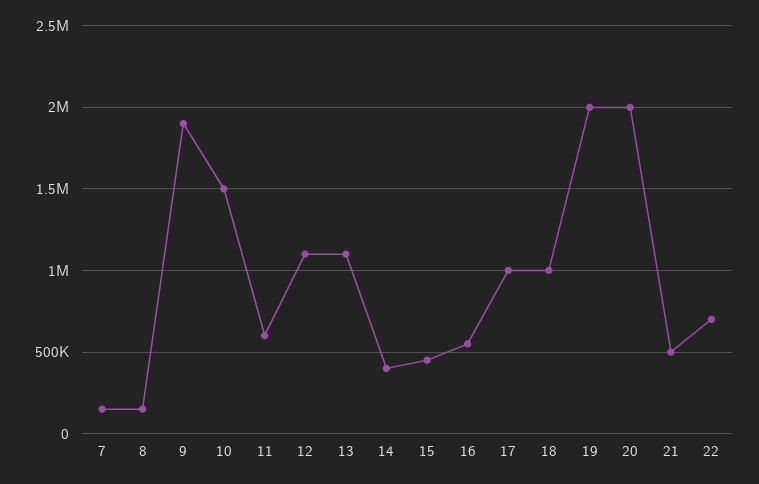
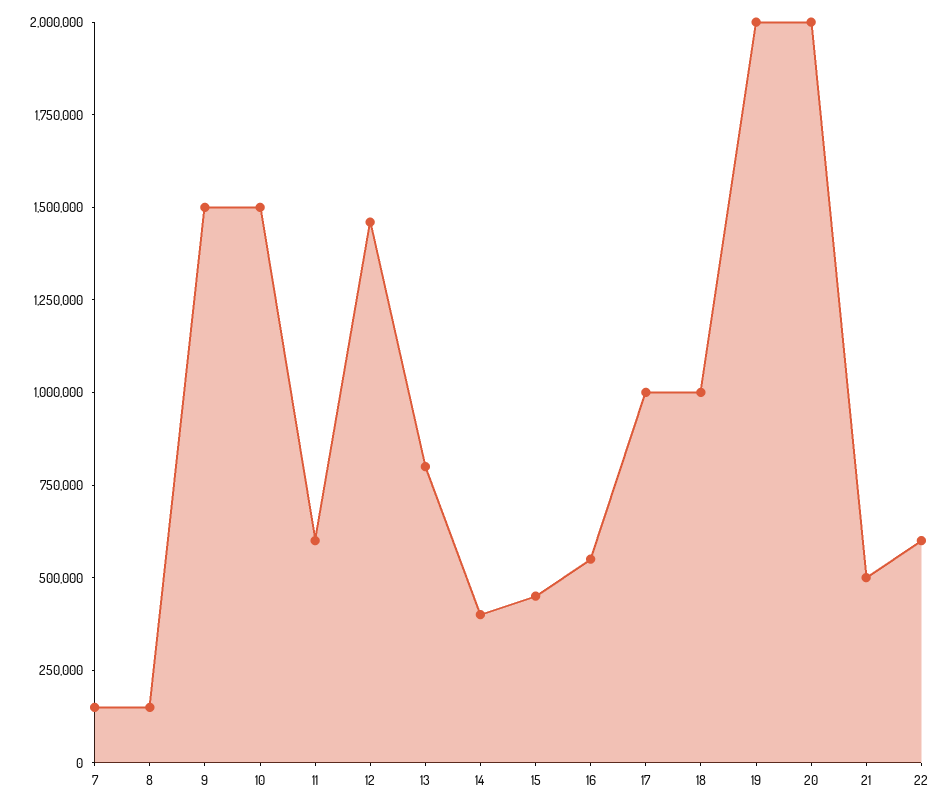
9: 1900000 -> 1500000
12: 1100000 -> 1450000
13: 1100000 -> 800000
22: 700000 -> 600000

